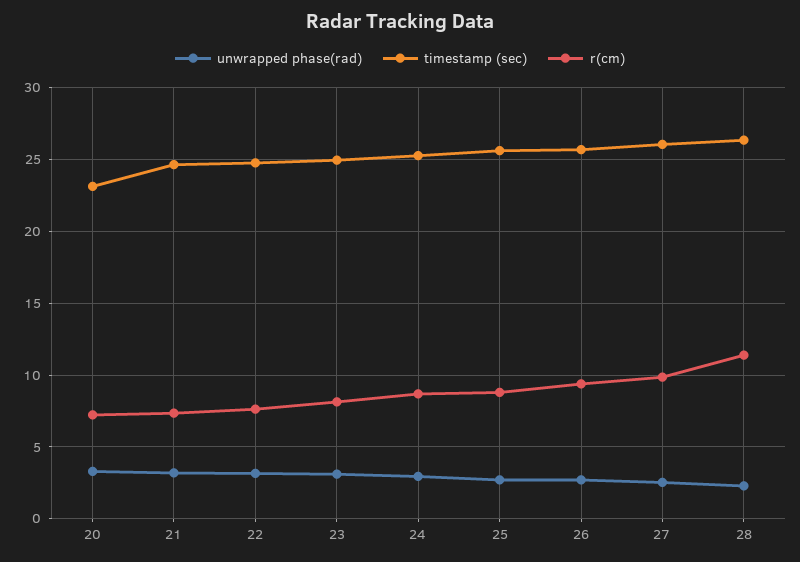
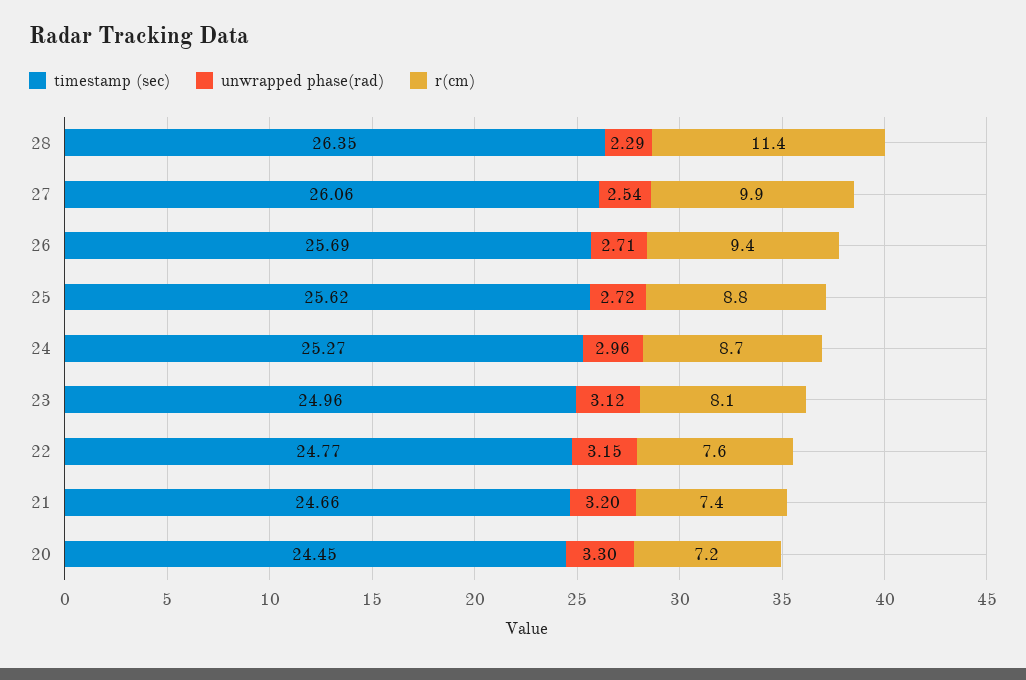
timestamp (sec), 20: 23 -> 24.45

